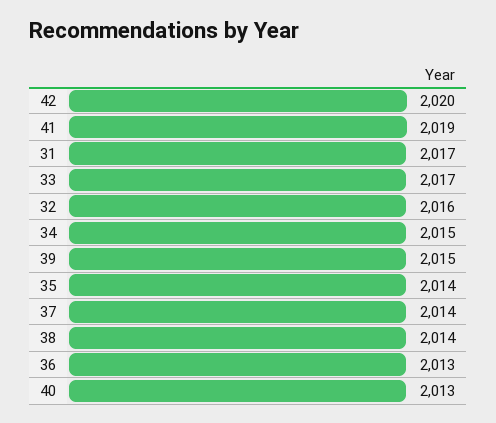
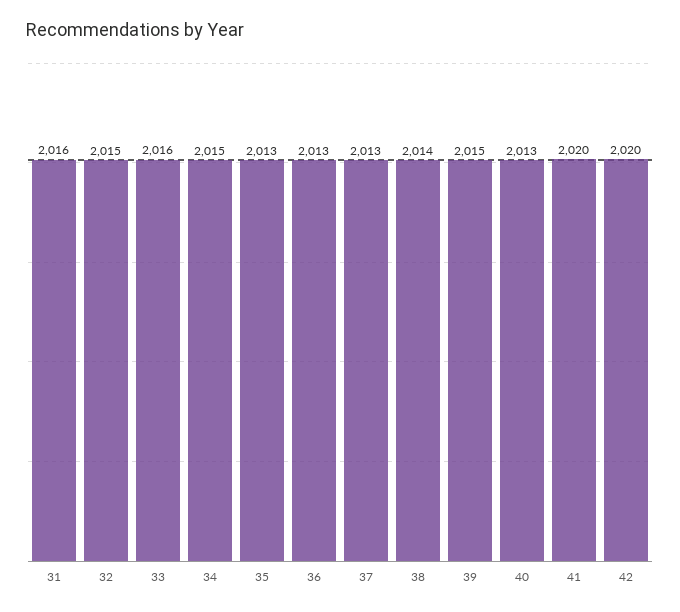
41: 2019 -> 2020
31: 2017 -> 2016
33: 2017 -> 2016
32: 2016 -> 2015
35: 2014 -> 2013
37: 2014 -> 2013

